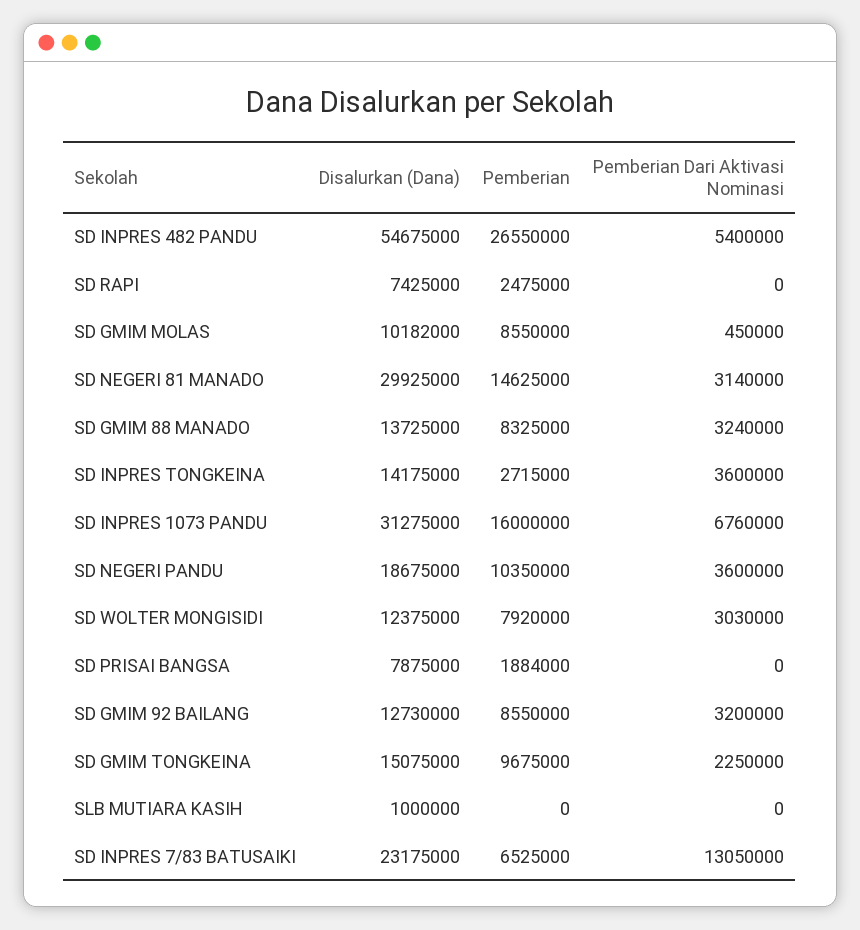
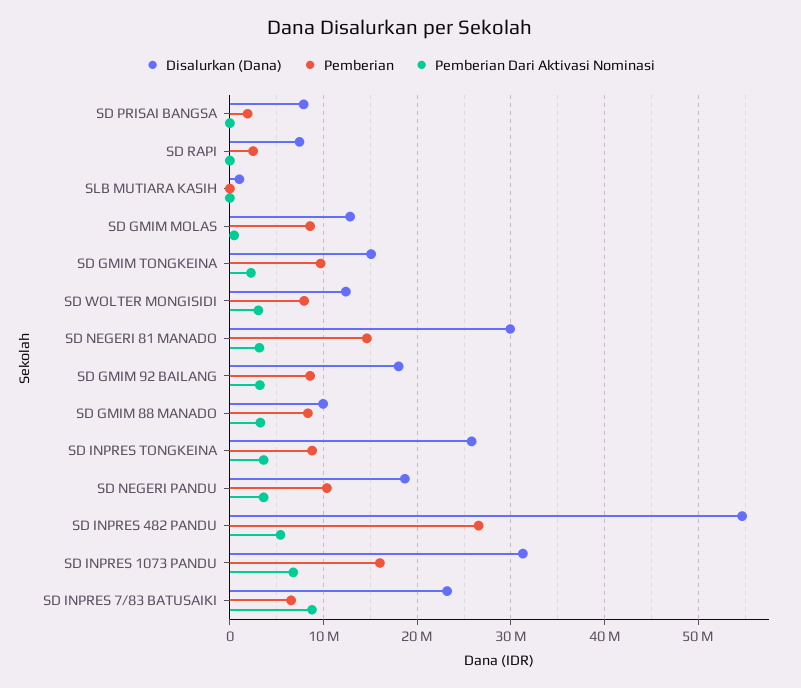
Disalurkan (Dana), SD GMIM MOLAS: 10182000 -> 13000000
Disalurkan (Dana), SD GMIM 88 MANADO: 13725000 -> 10000000
Disalurkan (Dana), SD INPRES TONGKEINA: 14175000 -> 26000000
Pemberian, SD INPRES TONGKEINA: 2715000 -> 9000000
Disalurkan (Dana), SD GMIM 92 BAILANG: 12730000 -> 18000000
Pemberian Dari Aktivasi Nominasi, SD INPRES 7/83 BATUSAIKI: 13050000 -> 9000000

